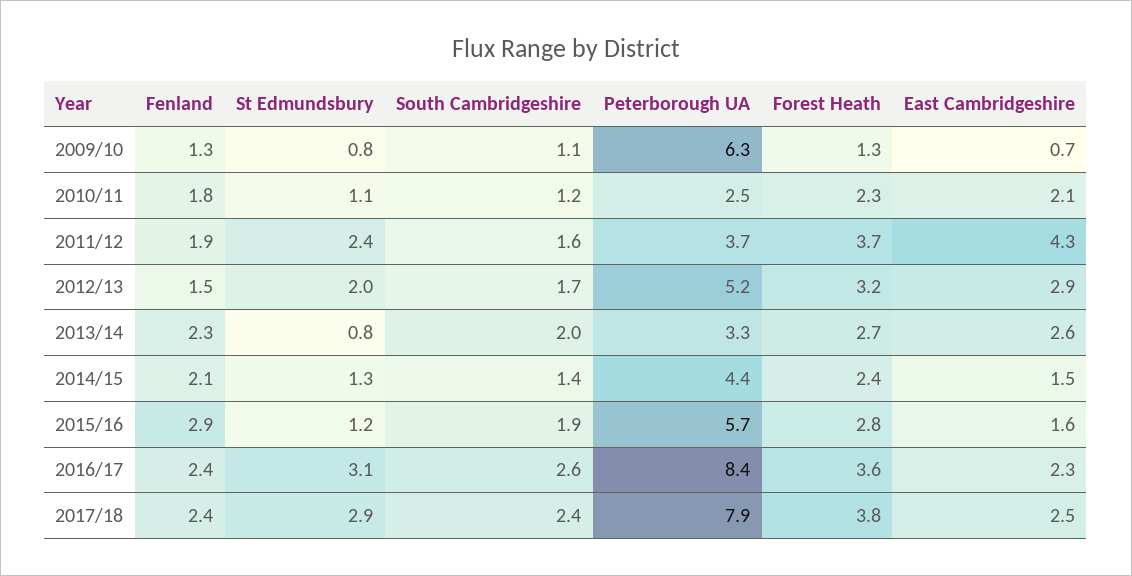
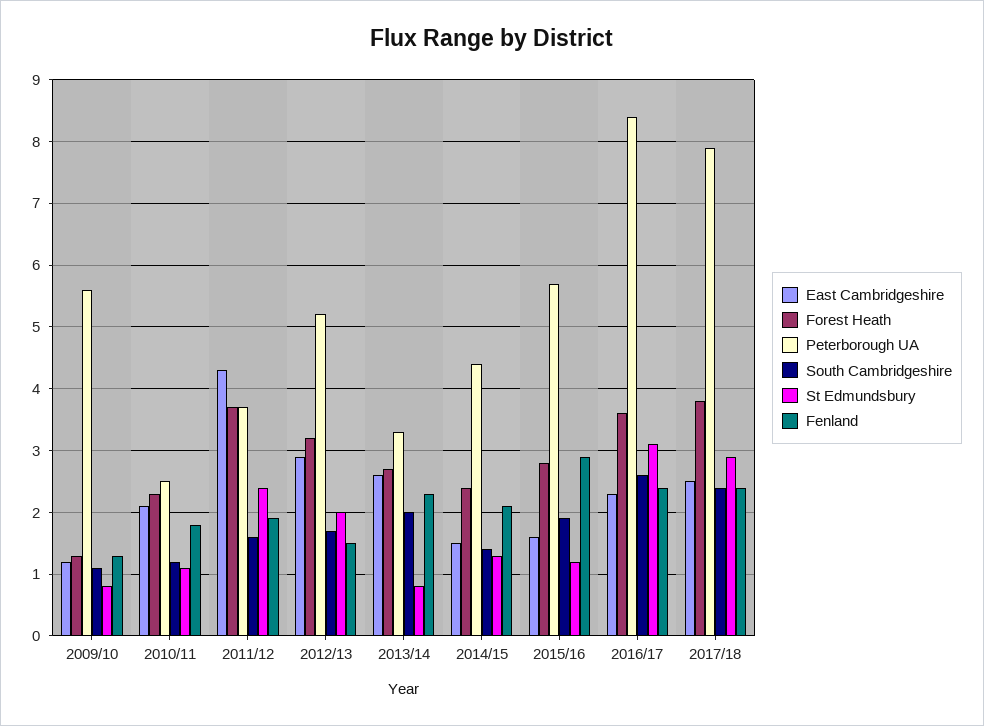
Peterborough UA, 2009/10: 6.3 -> 5.6
East Cambridgeshire, 2009/10: 0.7 -> 1.2

